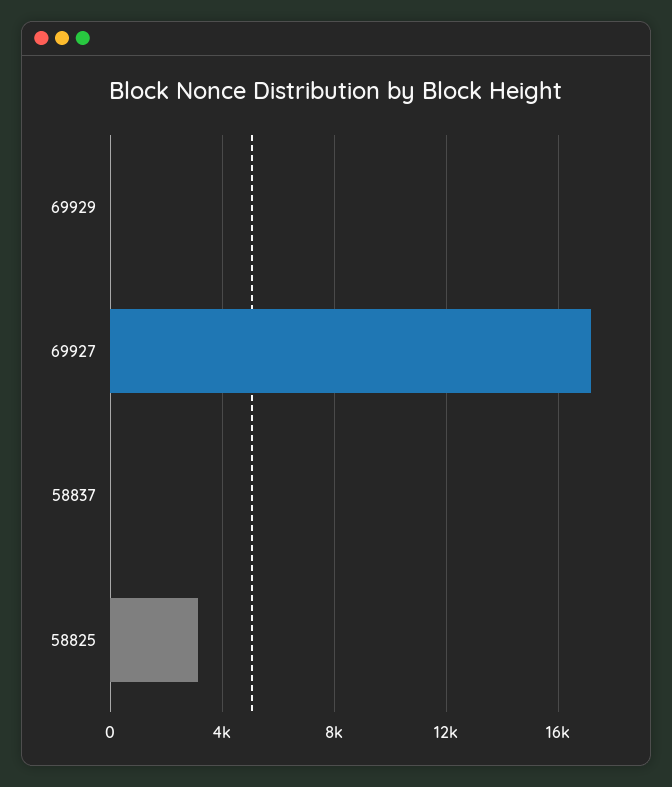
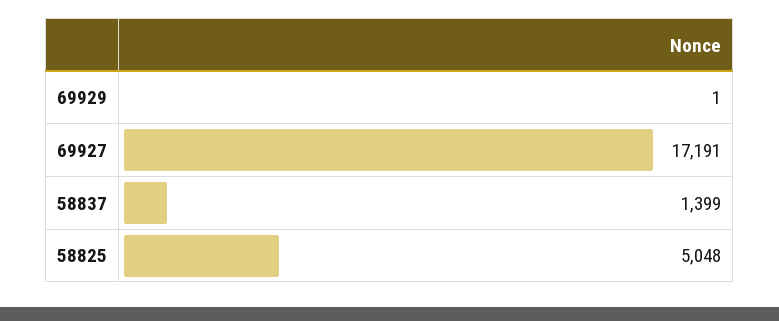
58837: 0 -> 1399
58825: 3000 -> 5048

